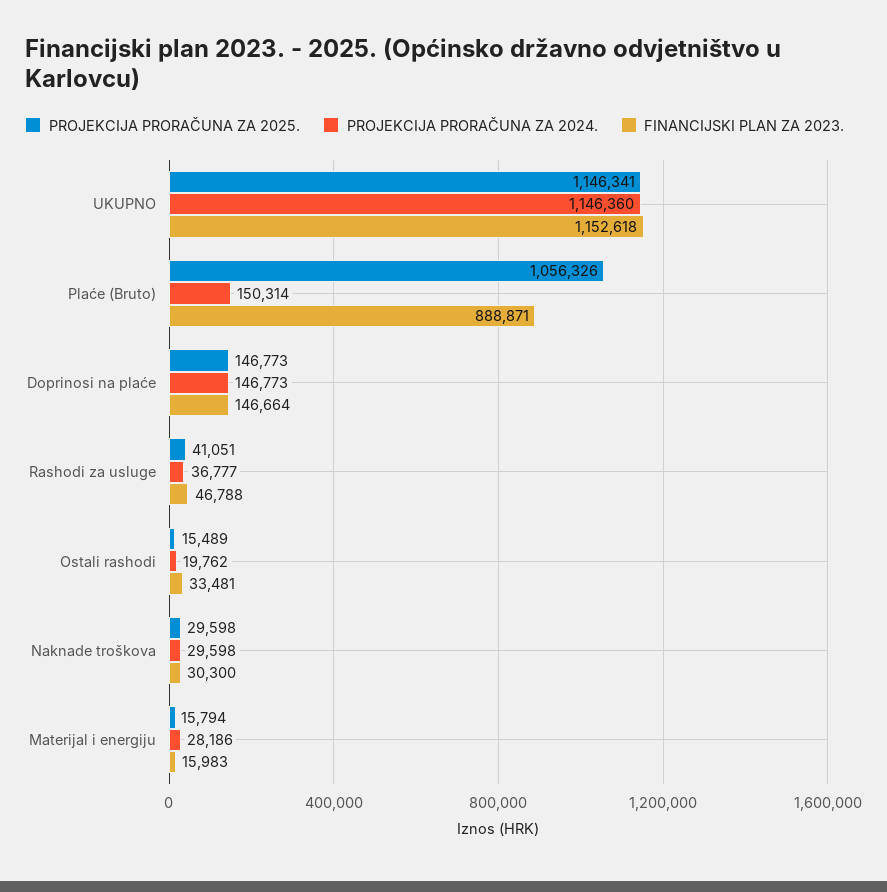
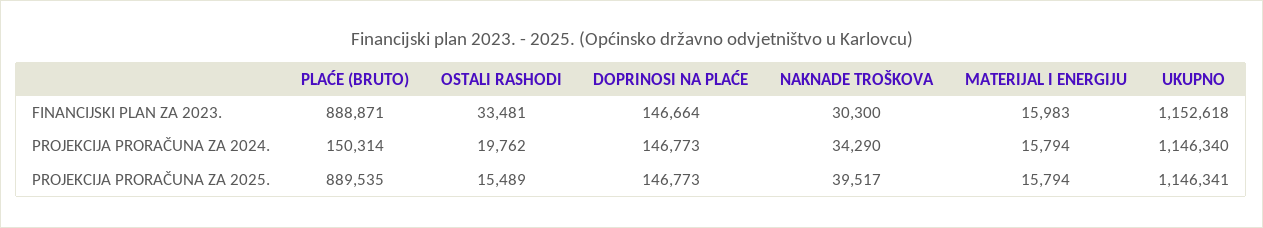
PROJEKCIJA PRORAČUNA ZA 2024., UKUPNO: 1146360 -> 1146340
PROJEKCIJA PRORAČUNA ZA 2025., Plaće (Bruto): 1056326 -> 889535
PROJEKCIJA PRORAČUNA ZA 2025., Rashodi za usluge: 41051 -> none
PROJEKCIJA PRORAČUNA ZA 2024., Rashodi za usluge: 36777 -> none
FINANCIJSKI PLAN ZA 2023., Rashodi za usluge: 46788 -> none
PROJEKCIJA PRORAČUNA ZA 2025., Naknade troškova: 29598 -> 39517
PROJEKCIJA PRORAČUNA ZA 2024., Naknade troškova: 29598 -> 34290
PROJEKCIJA PRORAČUNA ZA 2024., Materijal i energiju: 28186 -> 15794

